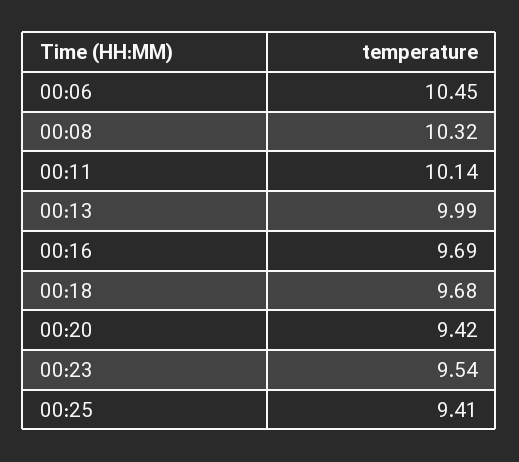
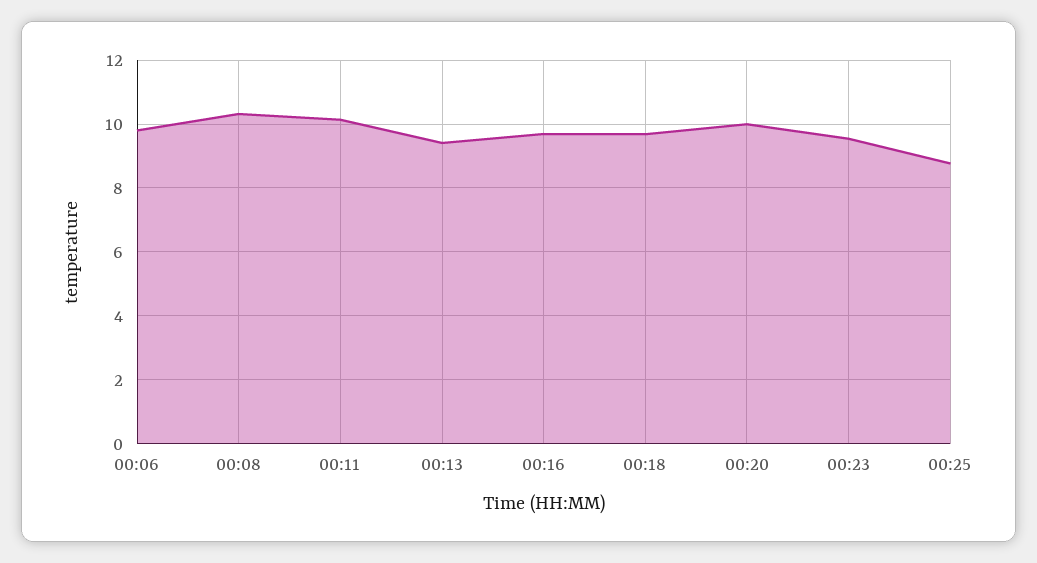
00:06: 10.45 -> 9.8
00:13: 9.99 -> 9.4
00:20: 9.42 -> 10
00:25: 9.41 -> 8.8

